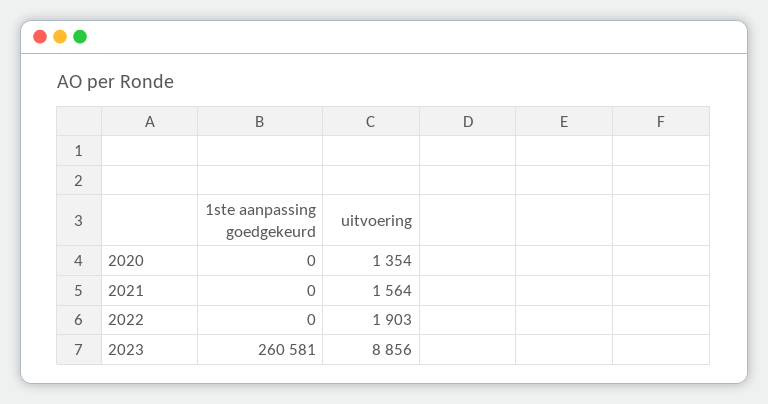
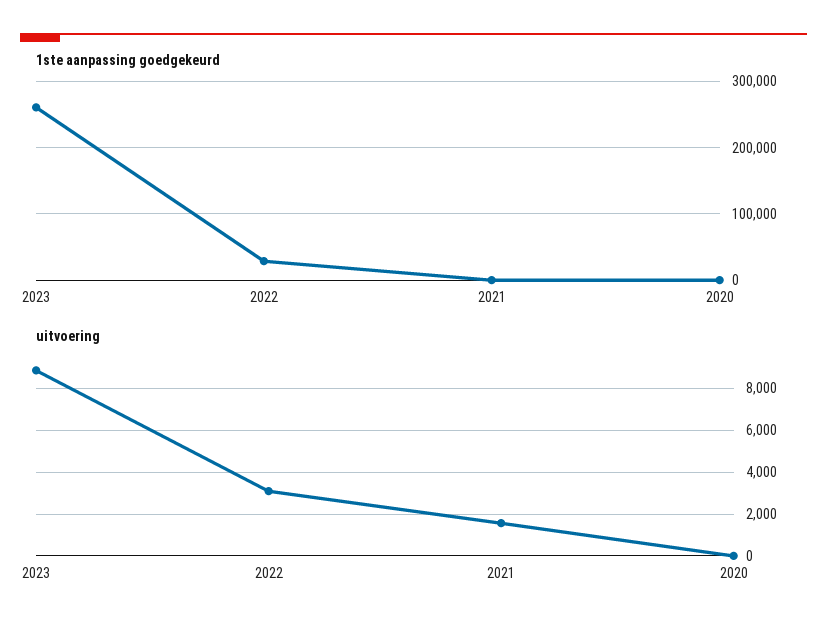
uitvoering, 2020: 1354 -> 0
1ste aanpassing goedgekeurd, 2022: 0 -> 30000
uitvoering, 2022: 1903 -> 3000

